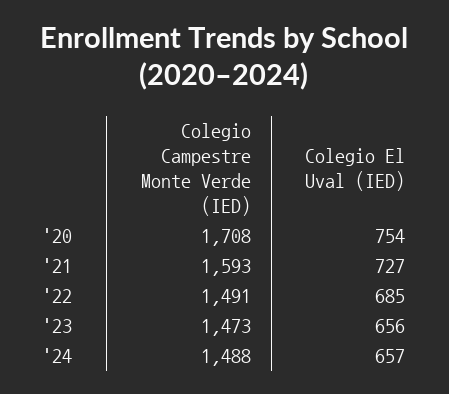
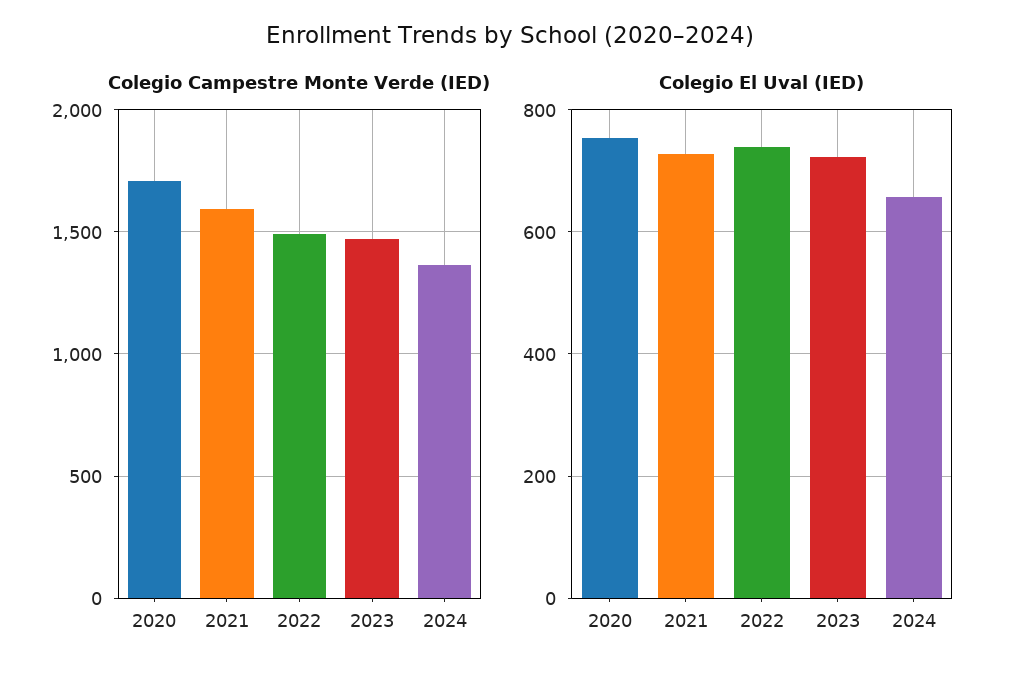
Colegio El Uval (IED), '22: 685 -> 740
Colegio El Uval (IED), '23: 656 -> 720
Colegio Campestre Monte Verde (IED), '24: 1488 -> 1350

